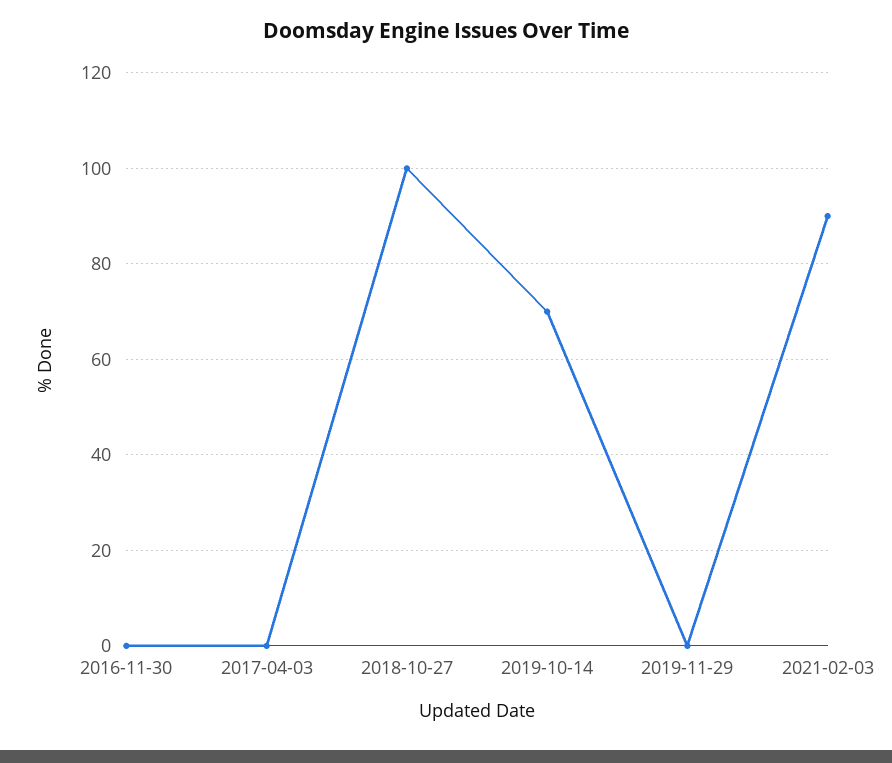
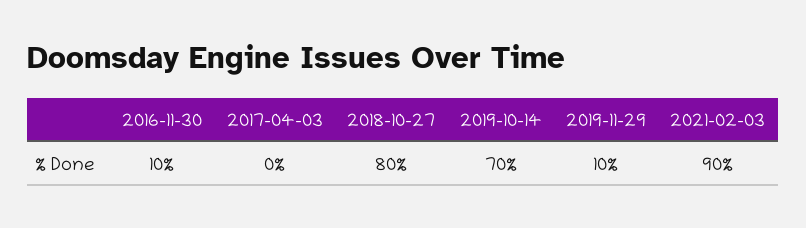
2016-11-30: 0 -> 10
2018-10-27: 100 -> 80
2019-11-29: 0 -> 10

